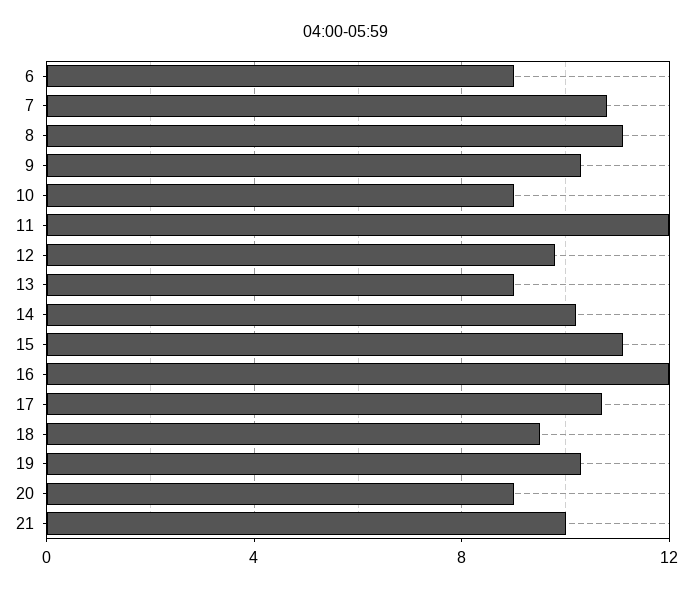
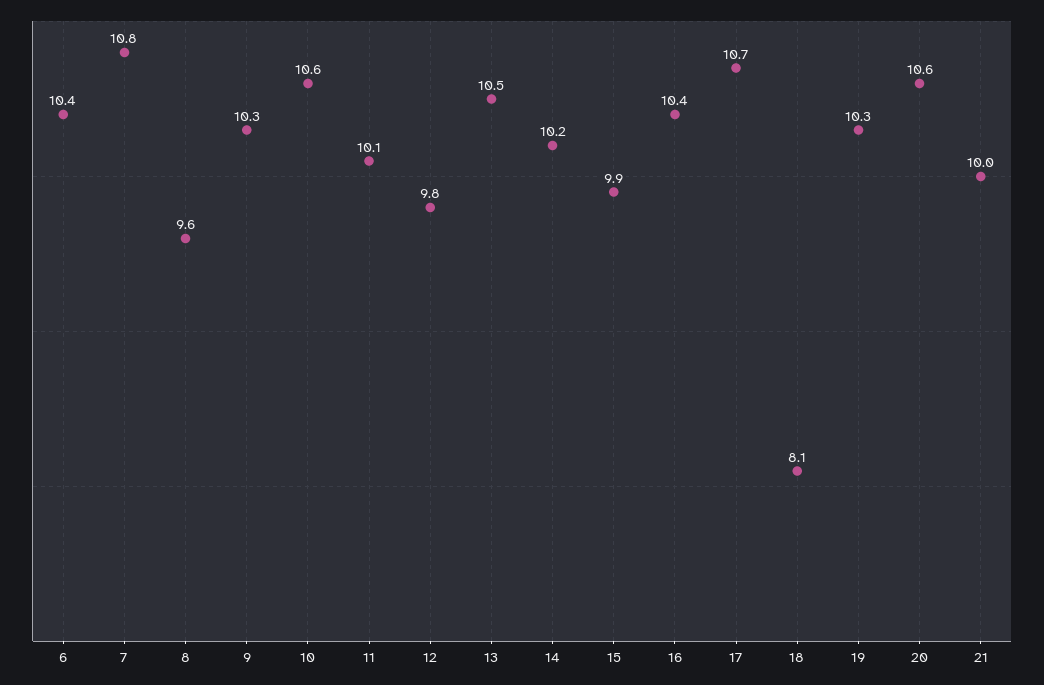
6: 9 -> 10.4
8: 11 -> 9.6
10: 9 -> 10.6
11: 12 -> 10.1
13: 9 -> 10.5
15: 11 -> 9.9
16: 12 -> 10.4
18: 9.5 -> 8.1
20: 9 -> 10.6

